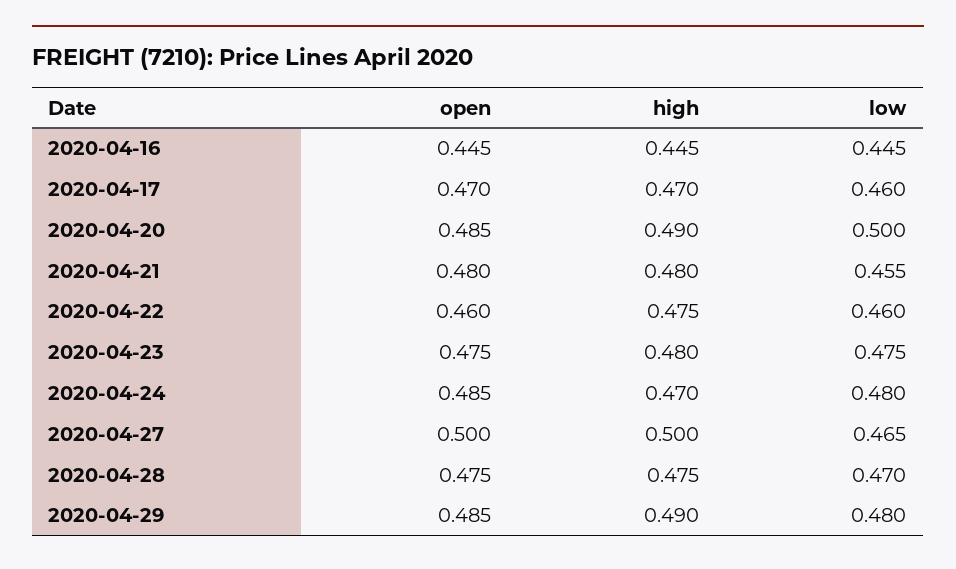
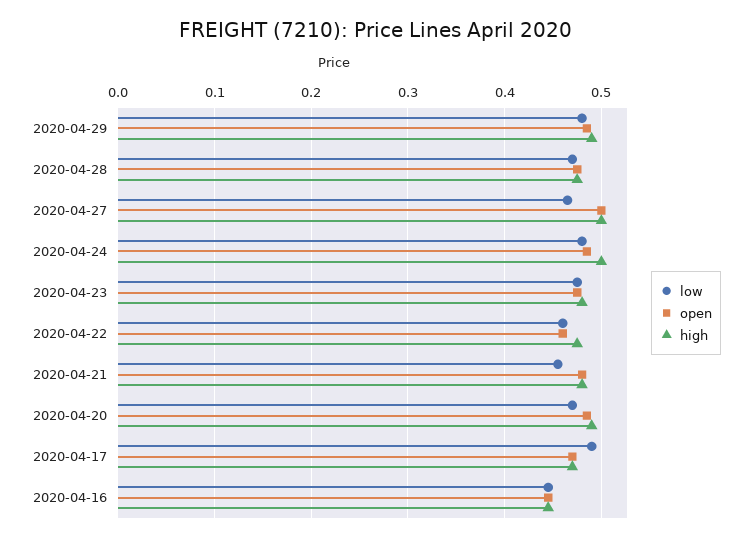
low, 2020-04-17: 0.46 -> 0.49
low, 2020-04-20: 0.5 -> 0.47
high, 2020-04-24: 0.47 -> 0.5

